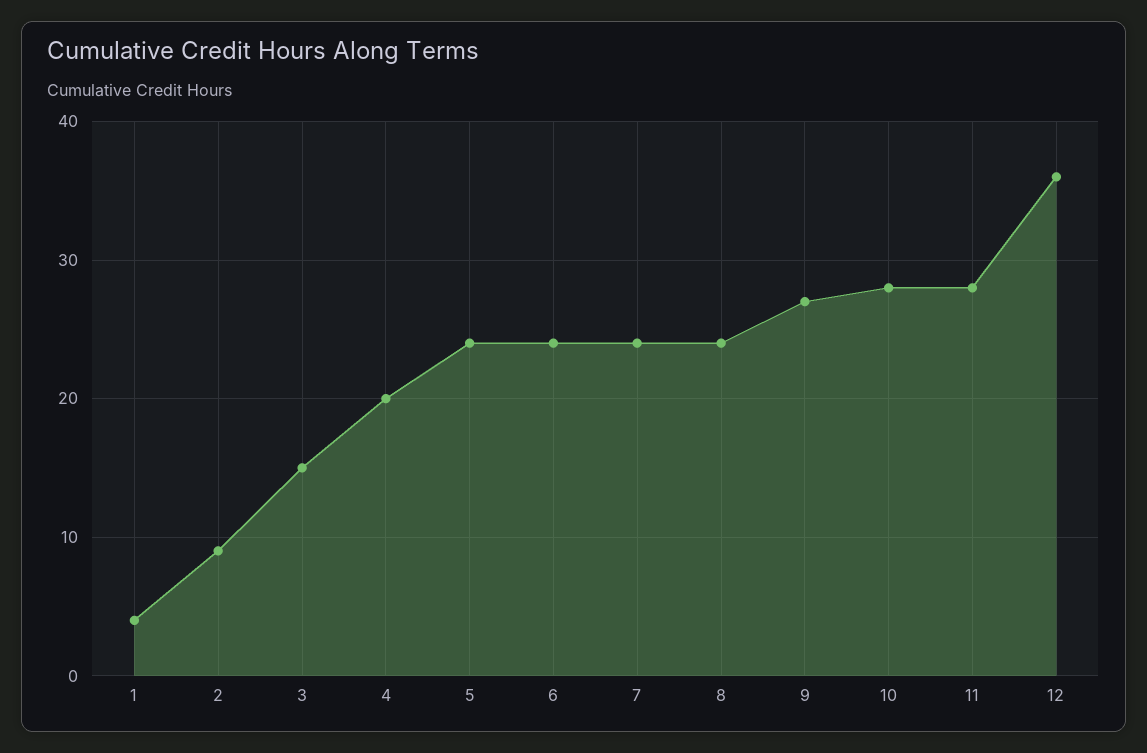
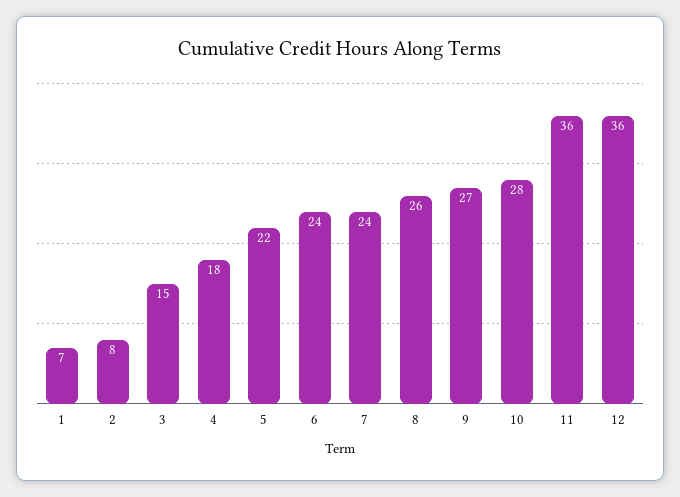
1: 4 -> 7
2: 9 -> 8
4: 20 -> 18
5: 24 -> 22
8: 24 -> 26
11: 28 -> 36

